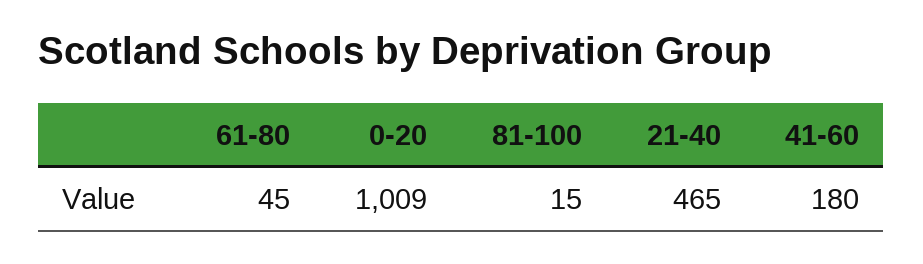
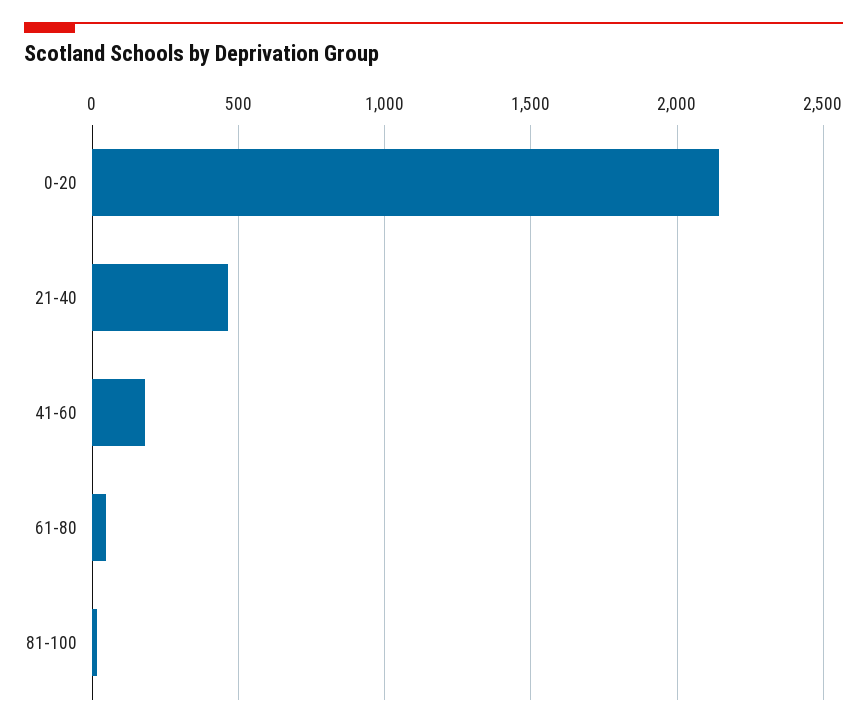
0-20: 1009 -> 2150

